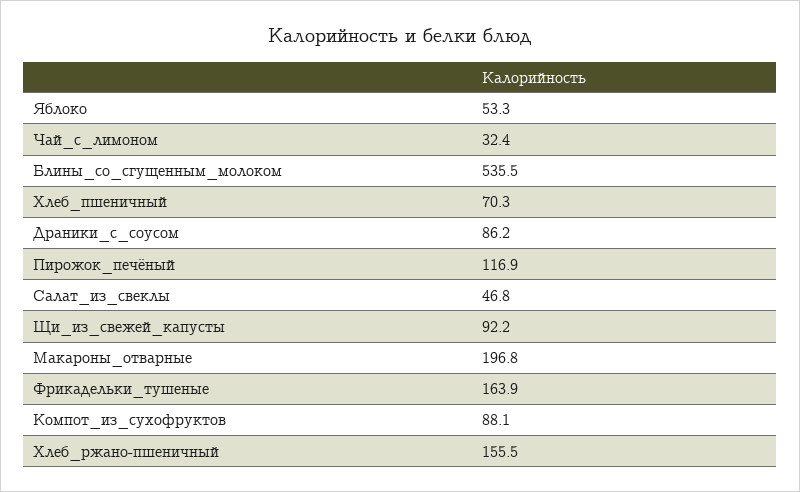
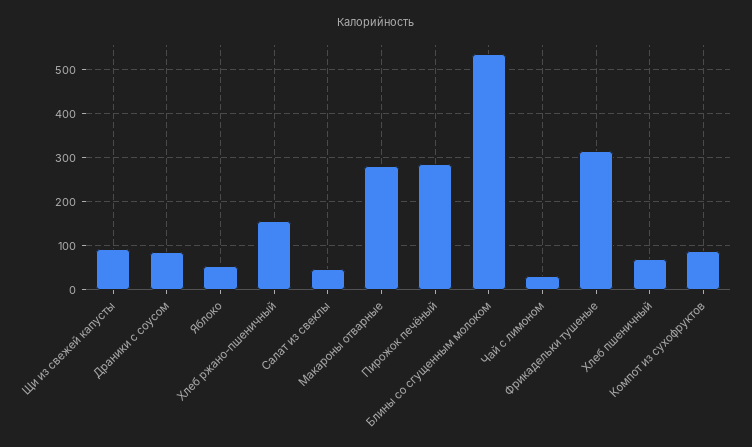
Пирожок_печёный: 116.9 -> 280
Макароны_отварные: 196.8 -> 280
Фрикадельки_тушеные: 163.9 -> 320

